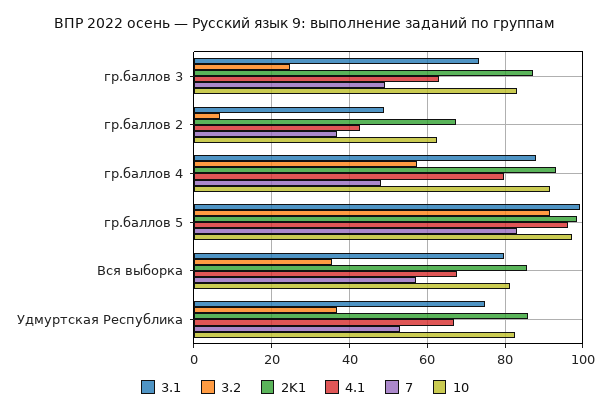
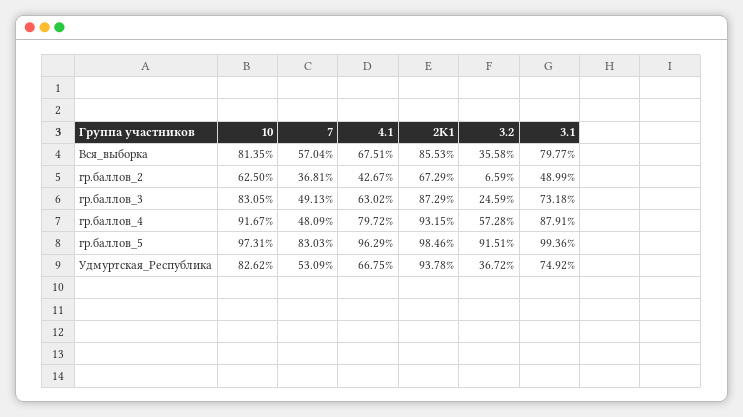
2K1, Удмуртская Республика: 86 -> 93.78

